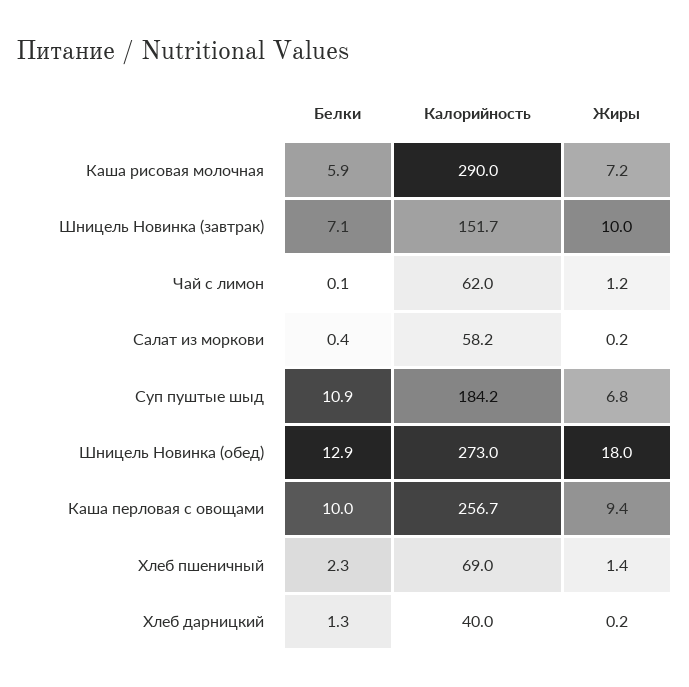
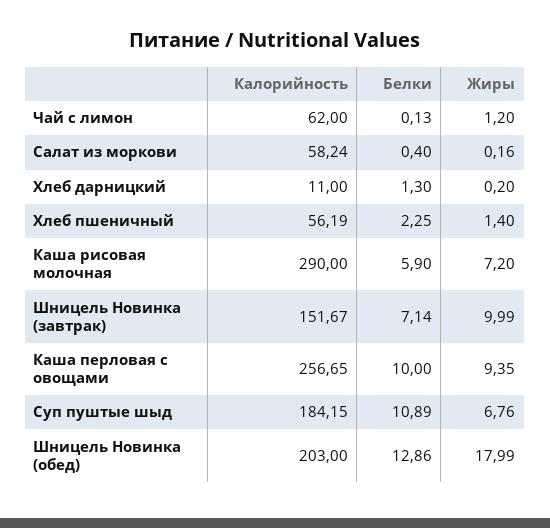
Калорийность, Шницель Новинка (обед): 273 -> 203
Калорийность, Хлеб пшеничный: 69 -> 56.19
Калорийность, Хлеб дарницкий: 40 -> 11

